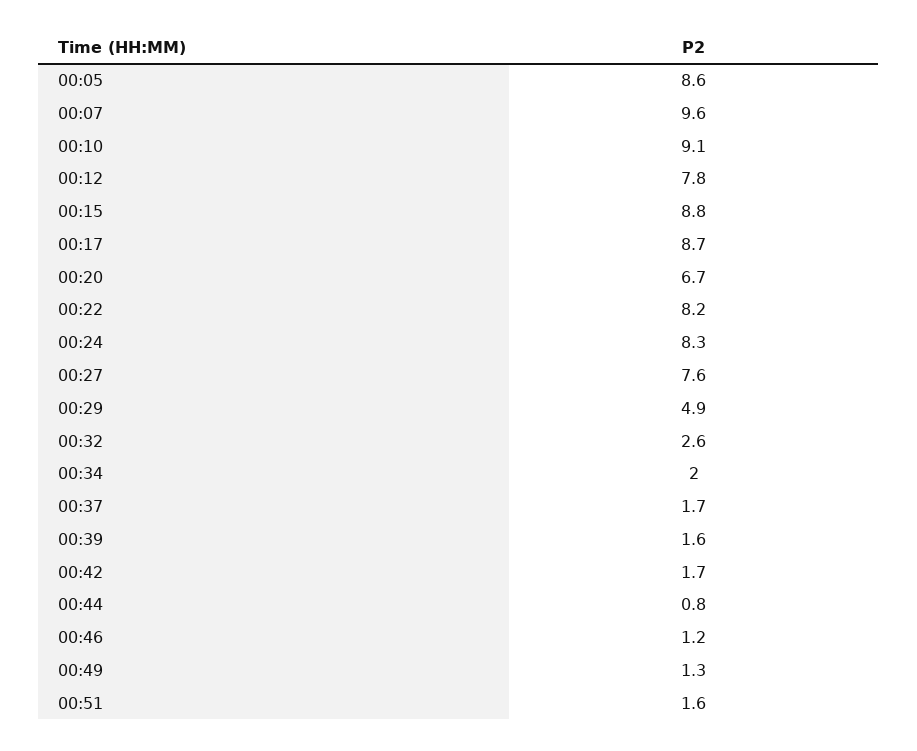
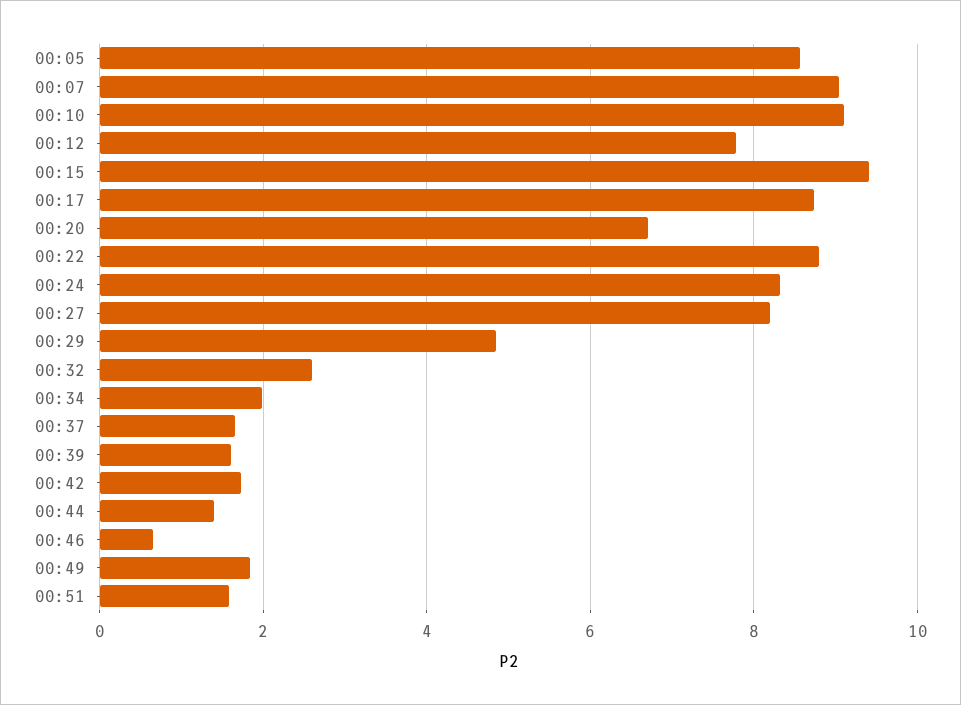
00:07: 9.6 -> 9
00:15: 8.8 -> 9.4
00:22: 8.2 -> 8.8
00:27: 7.6 -> 8.2
00:44: 0.8 -> 1.4
00:46: 1.2 -> 0.6
00:49: 1.3 -> 1.8

